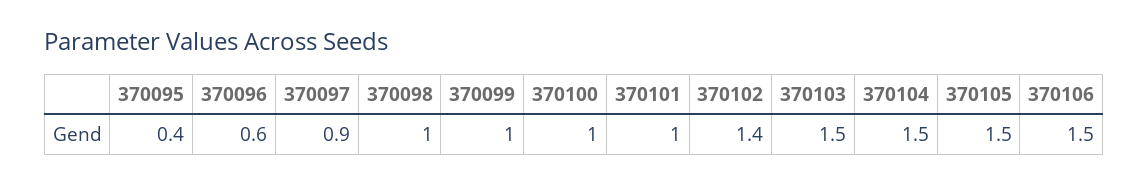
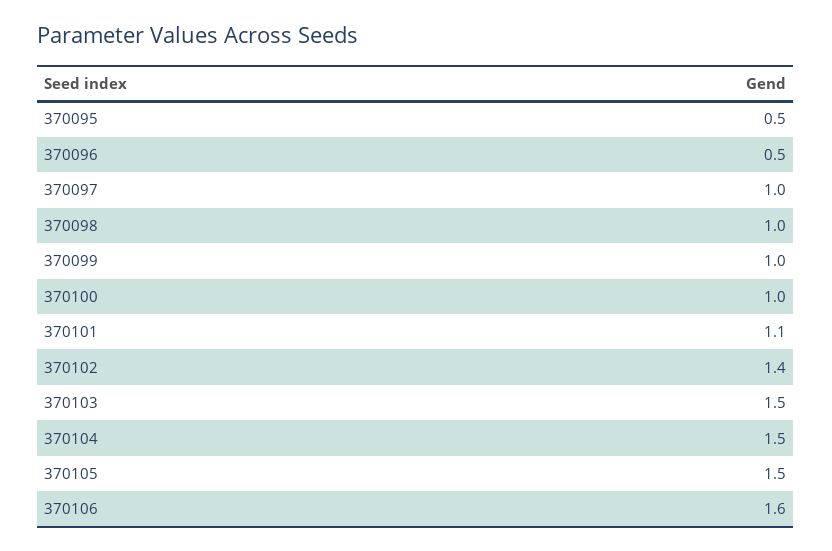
370095: 0.4 -> 0.5
370096: 0.6 -> 0.5
370097: 0.9 -> 1
370101: 1 -> 1.1
370106: 1.5 -> 1.6

